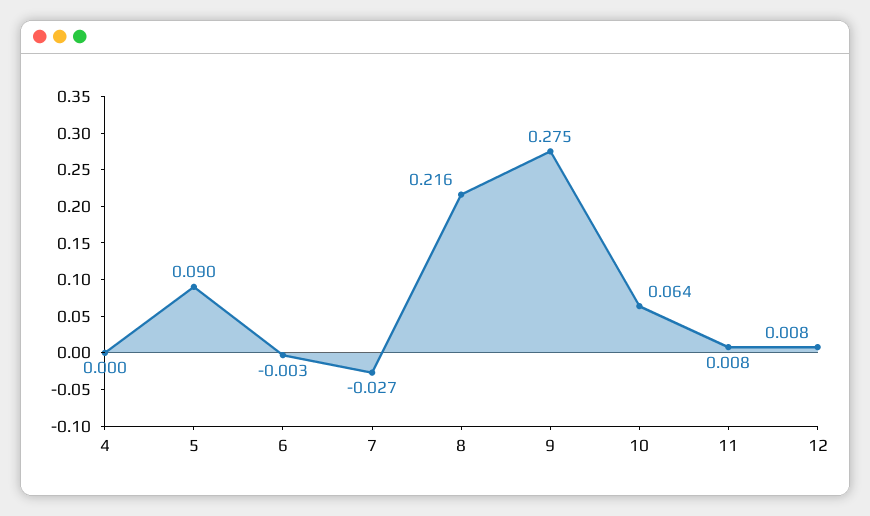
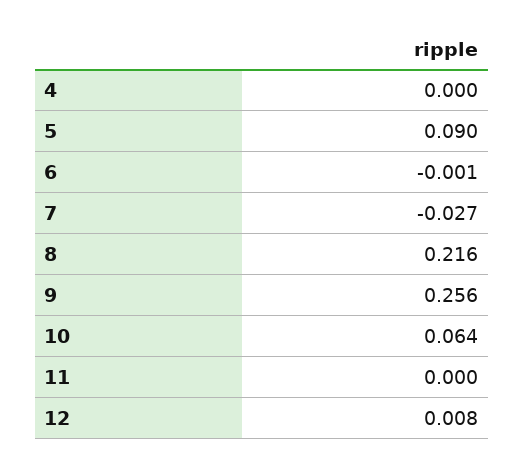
6: -0.003 -> -0.001
9: 0.275 -> 0.256
11: 0.008 -> 0

